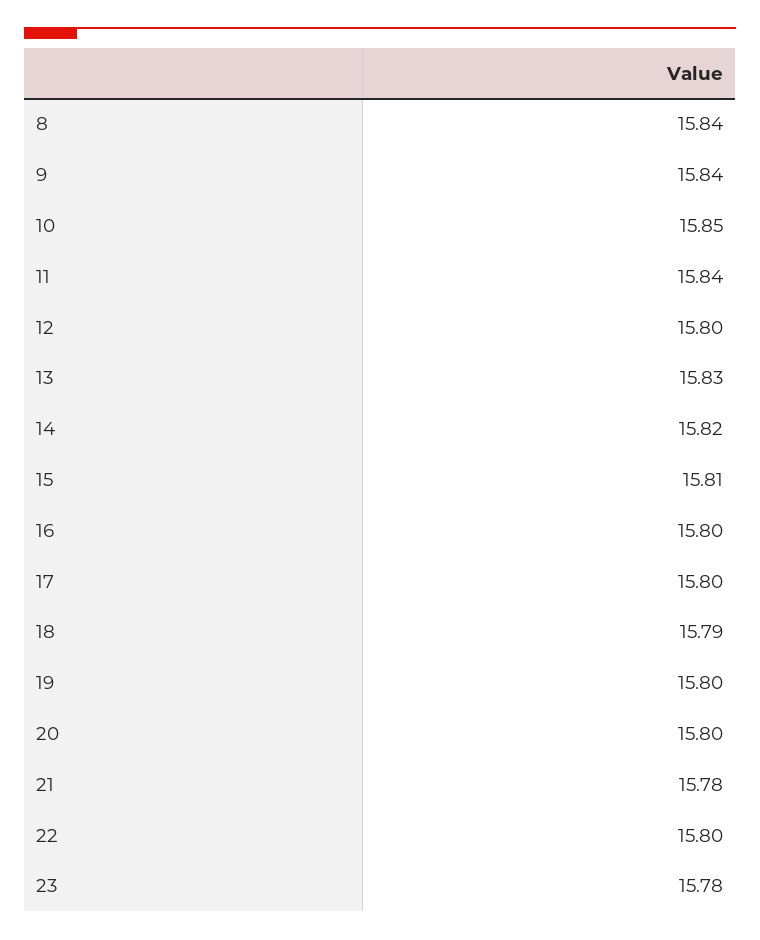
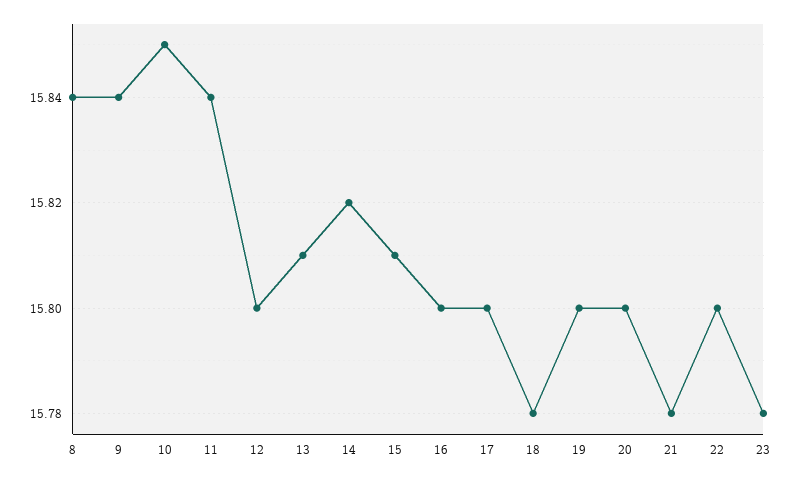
13: 15.83 -> 15.81
18: 15.79 -> 15.78

